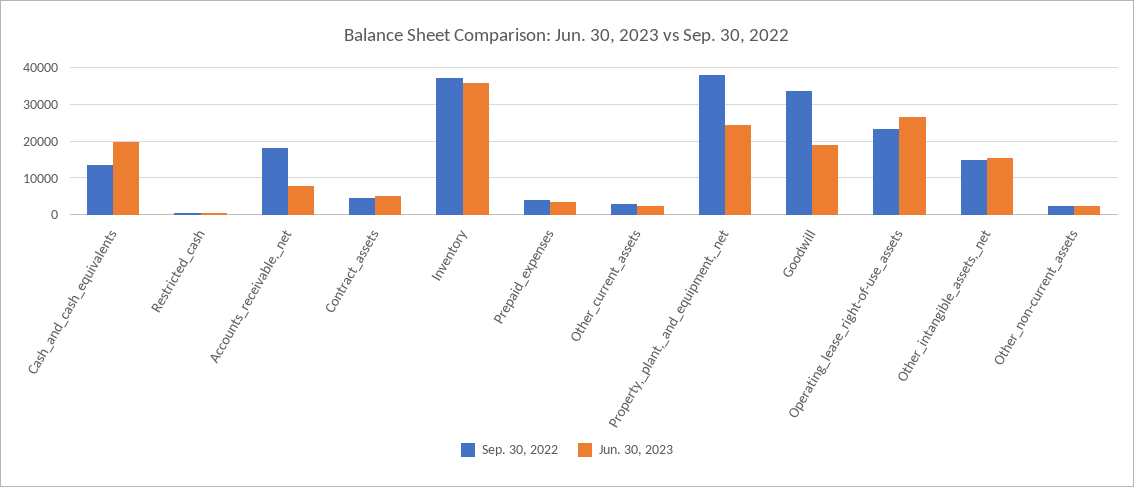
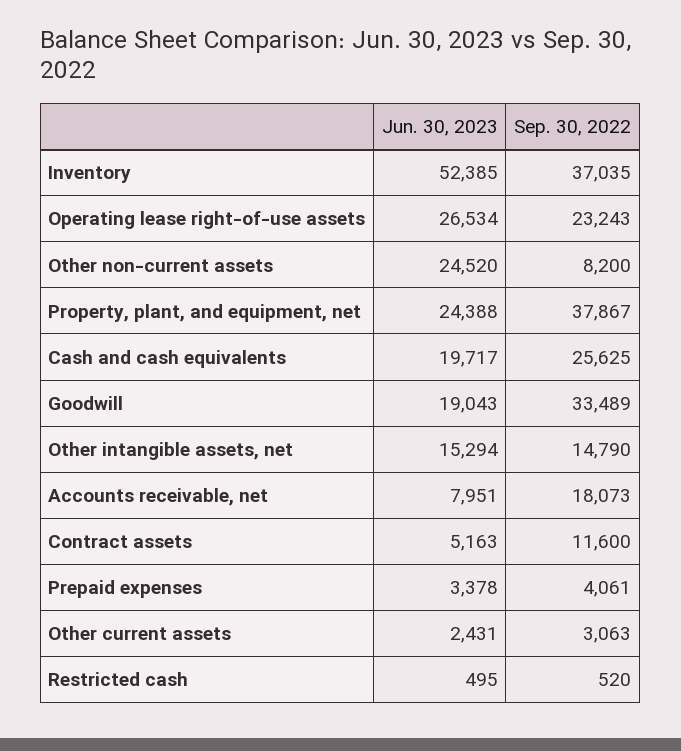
Sep. 30, 2022, Cash_and_cash_equivalents: 14000 -> 25625
Sep. 30, 2022, Contract_assets: 4000 -> 11600
Jun. 30, 2023, Inventory: 36000 -> 52385
Sep. 30, 2022, Other_non-current_assets: 2000 -> 8200
Jun. 30, 2023, Other_non-current_assets: 2000 -> 24520

